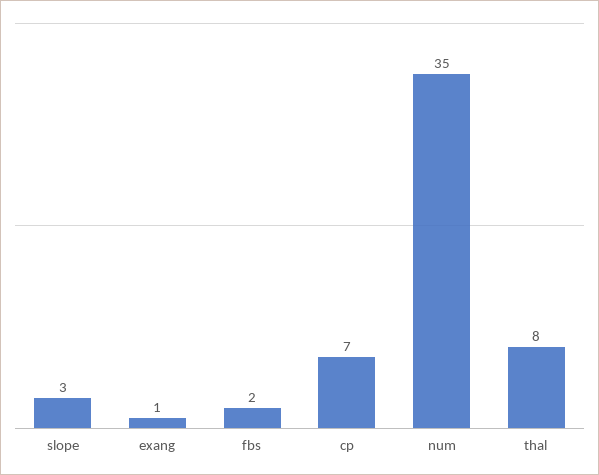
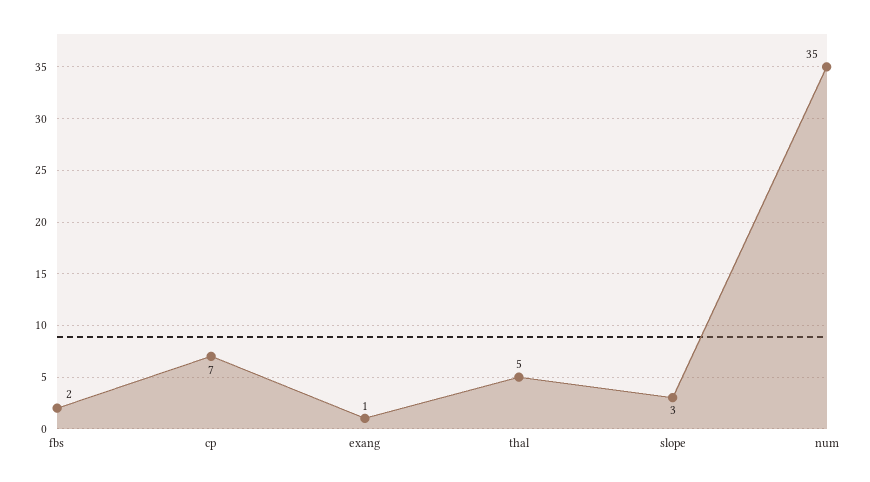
thal: 8 -> 5

